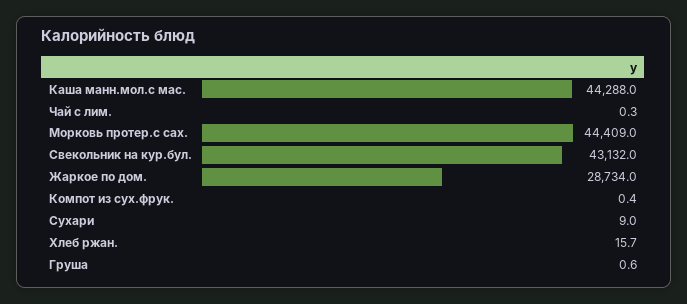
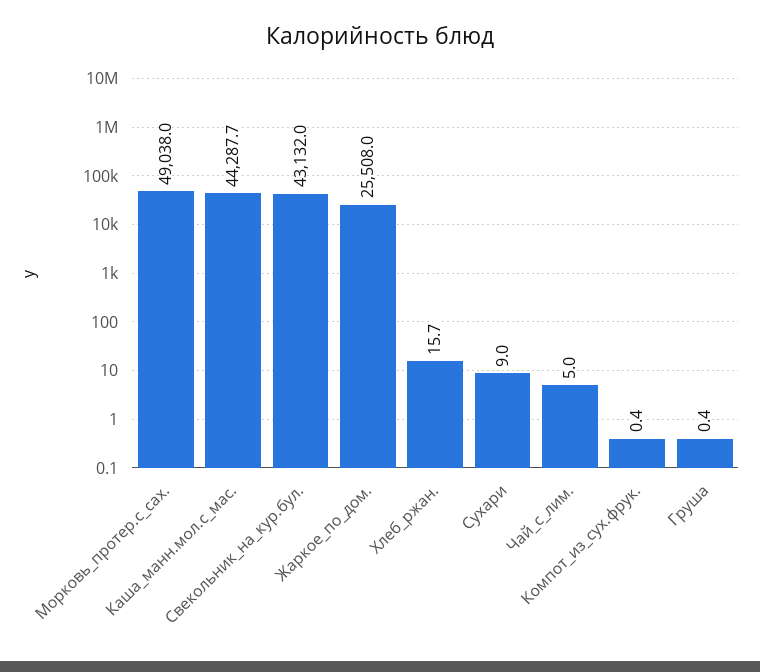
Каша манн.мол.с мас.: 44288 -> 44287.7
Чай с лим.: 0.3 -> 5
Морковь протер.с сах.: 44409 -> 49038
Жаркое по дом.: 28734 -> 25508
Груша: 0.6 -> 0.4

